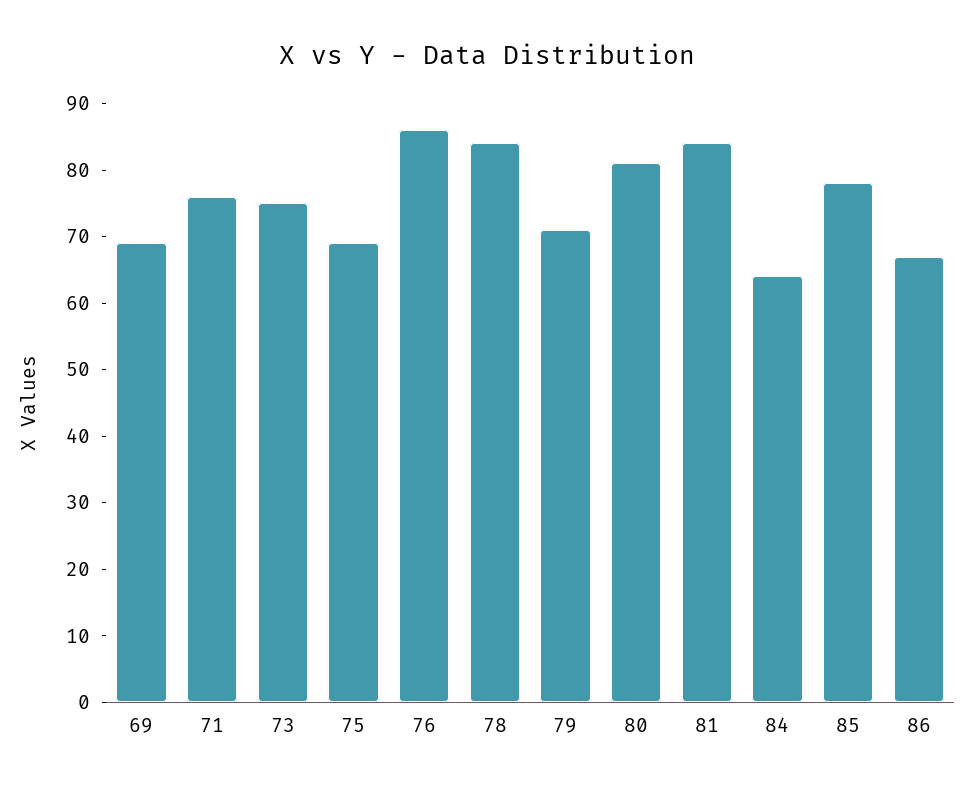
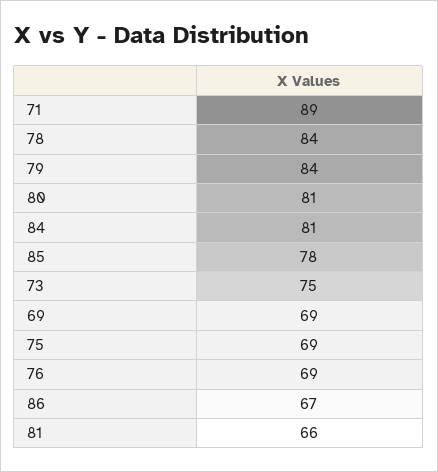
71: 75 -> 89
76: 85 -> 69
79: 70 -> 84
81: 85 -> 66
84: 65 -> 81

